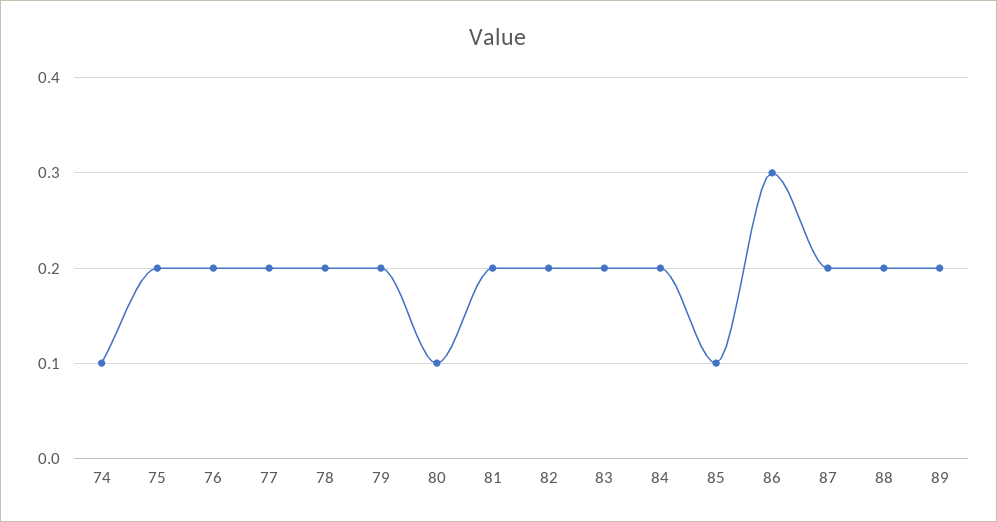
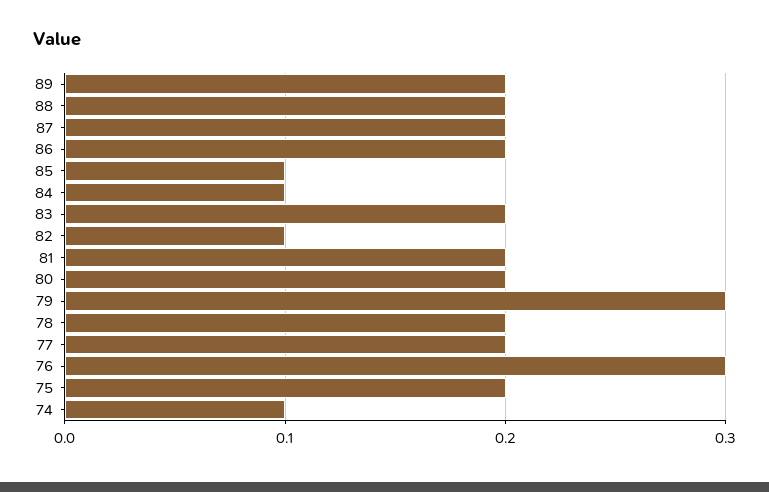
76: 0.2 -> 0.3
79: 0.2 -> 0.3
80: 0.1 -> 0.2
82: 0.2 -> 0.1
84: 0.2 -> 0.1
86: 0.3 -> 0.2

